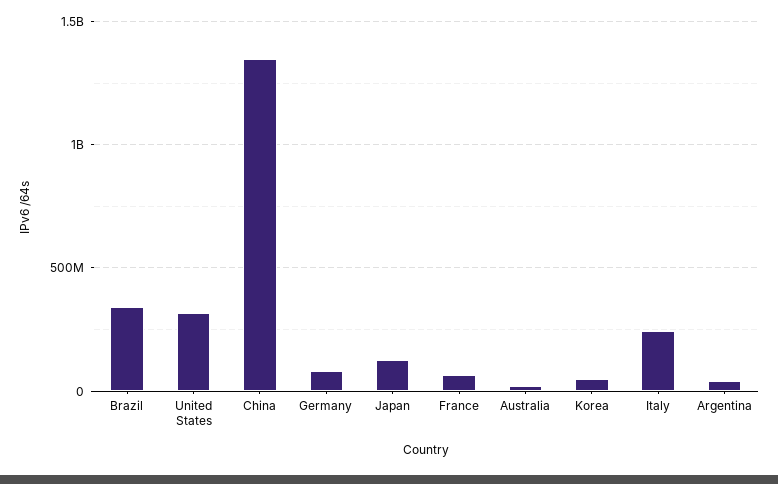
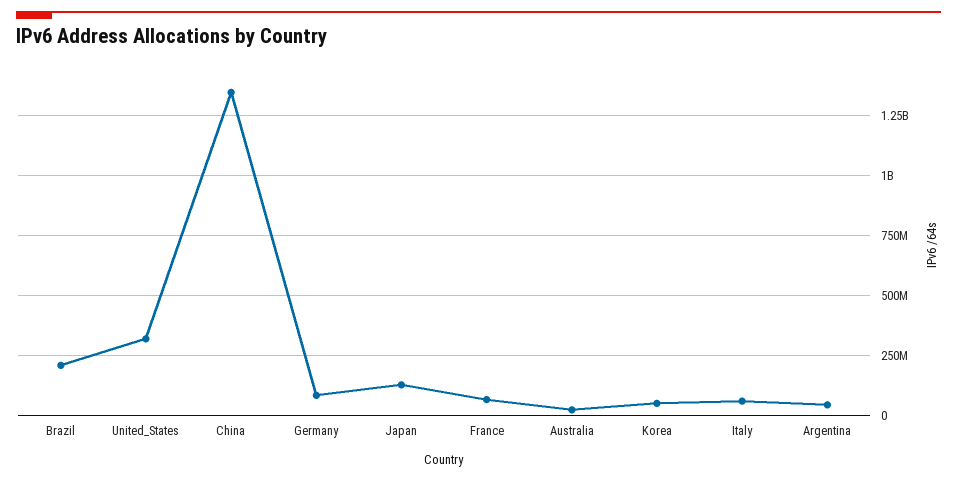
Brazil: 350000000 -> 200000000
Italy: 250000000 -> 50000000

